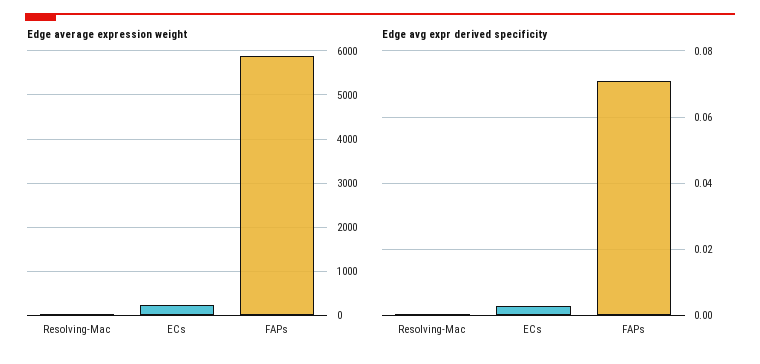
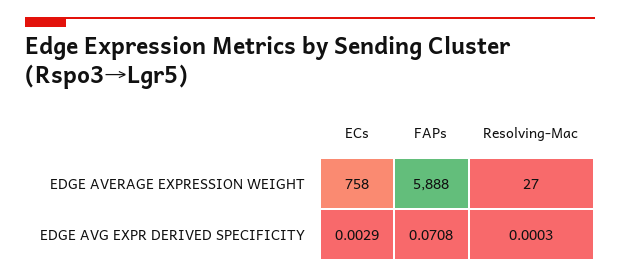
Edge average expression weight, ECs: 200 -> 758

